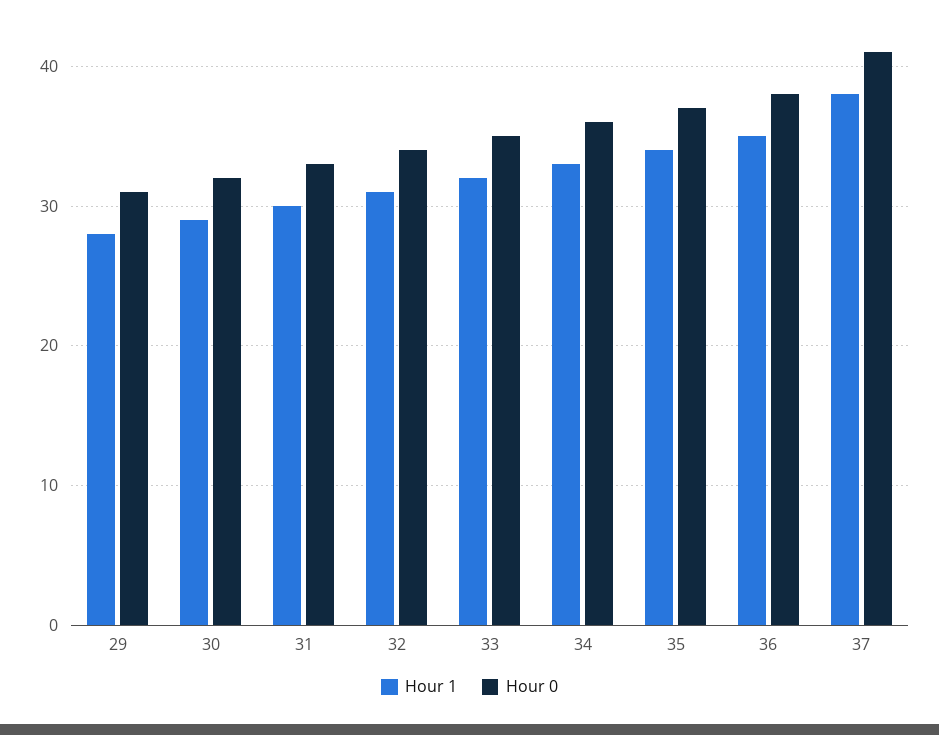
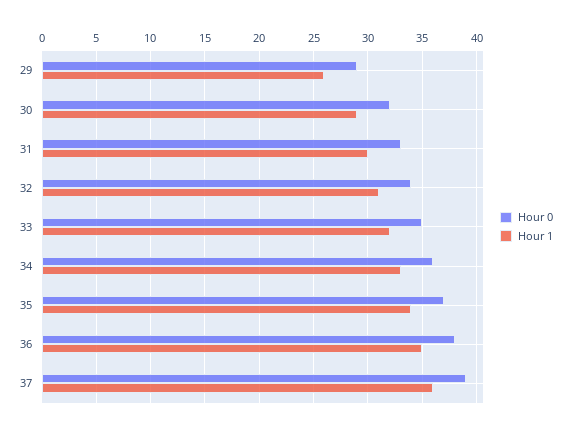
Hour 1, 29: 28 -> 26
Hour 0, 29: 31 -> 29
Hour 1, 37: 38 -> 36
Hour 0, 37: 41 -> 39

